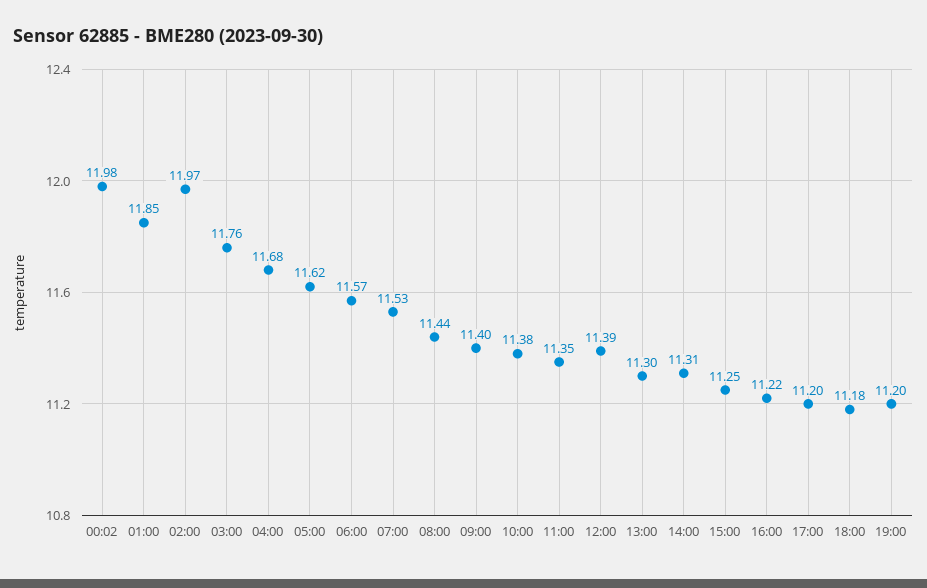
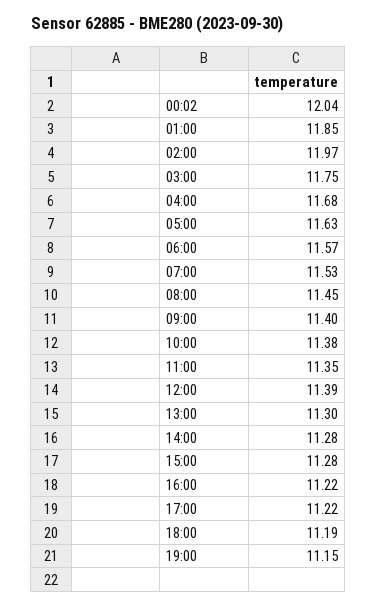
00:02: 11.98 -> 12.04
03:00: 11.76 -> 11.75
05:00: 11.62 -> 11.63
08:00: 11.44 -> 11.45
14:00: 11.31 -> 11.28
15:00: 11.25 -> 11.28
17:00: 11.2 -> 11.22
18:00: 11.18 -> 11.19
19:00: 11.2 -> 11.15

